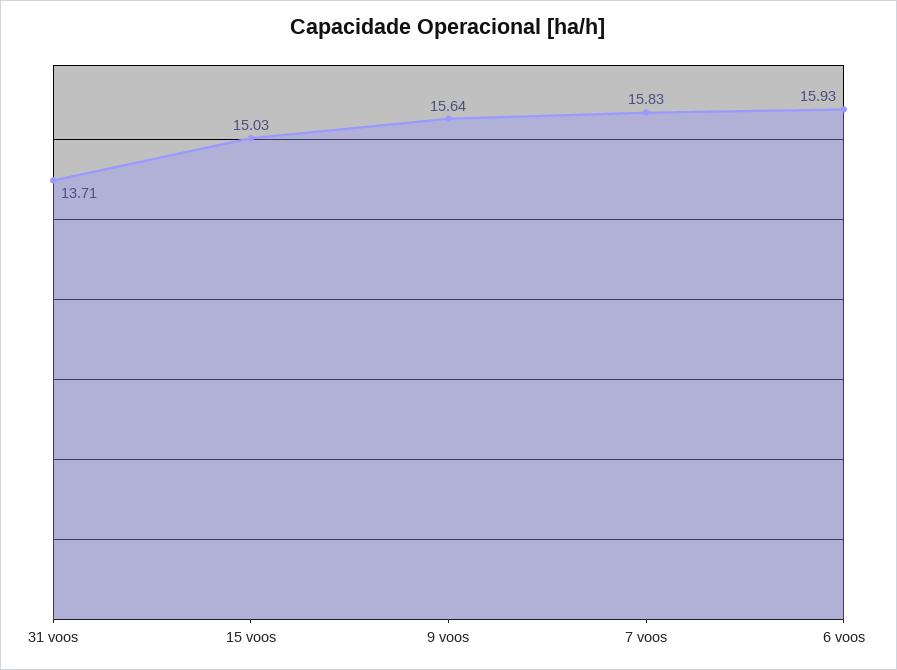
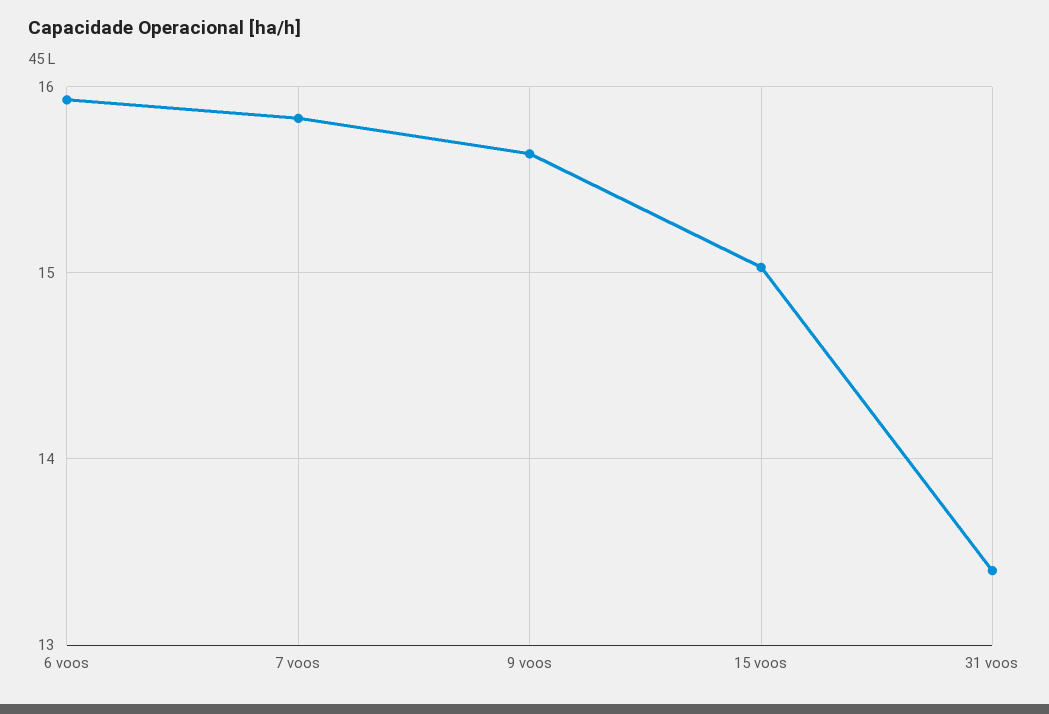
31 voos: 13.71 -> 13.4

